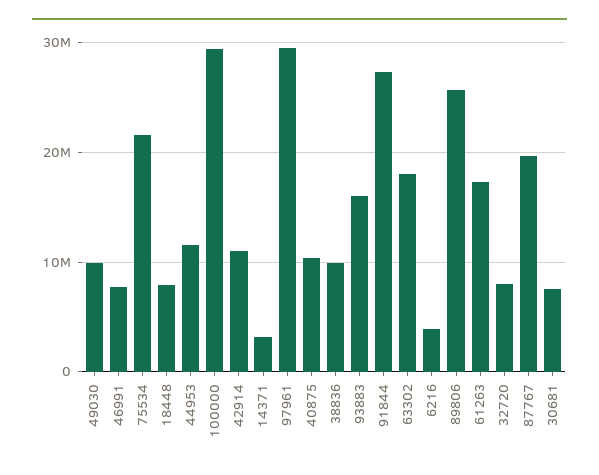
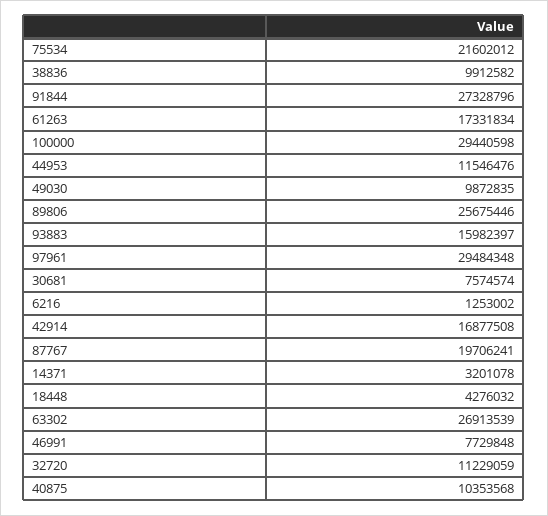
18448: 8000000 -> 4276032
42914: 11000000 -> 16877508
63302: 18000000 -> 26913539
6216: 4000000 -> 1253002
32720: 8000000 -> 11229059

